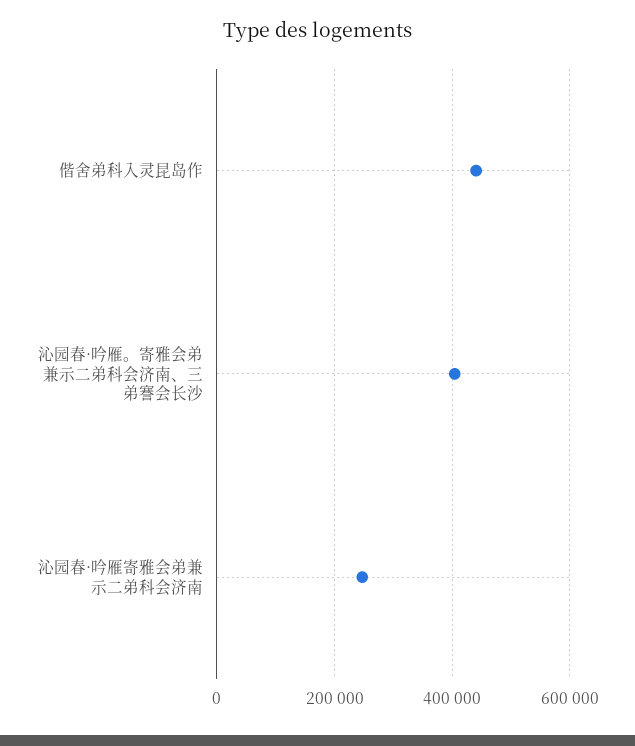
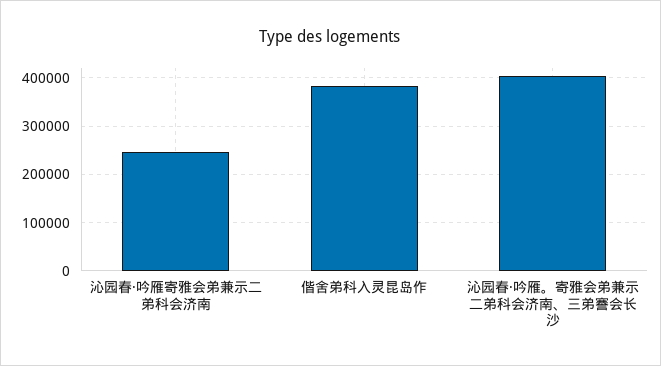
偕舍弟科入灵昆岛作: 440000 -> 380000

